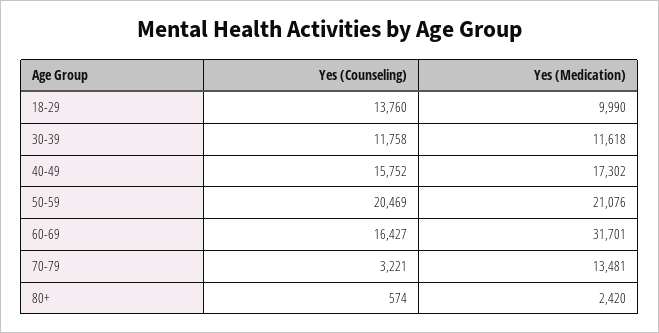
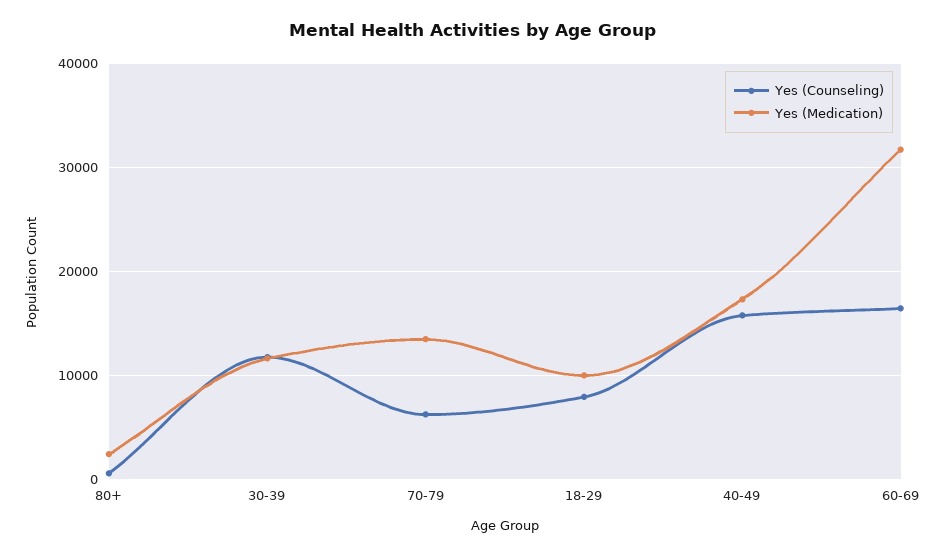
Yes (Counseling), 18-29: 13760 -> 8000
Yes (Counseling), 50-59: 20469 -> none
Yes (Medication), 50-59: 21076 -> none
Yes (Counseling), 70-79: 3221 -> 6000

